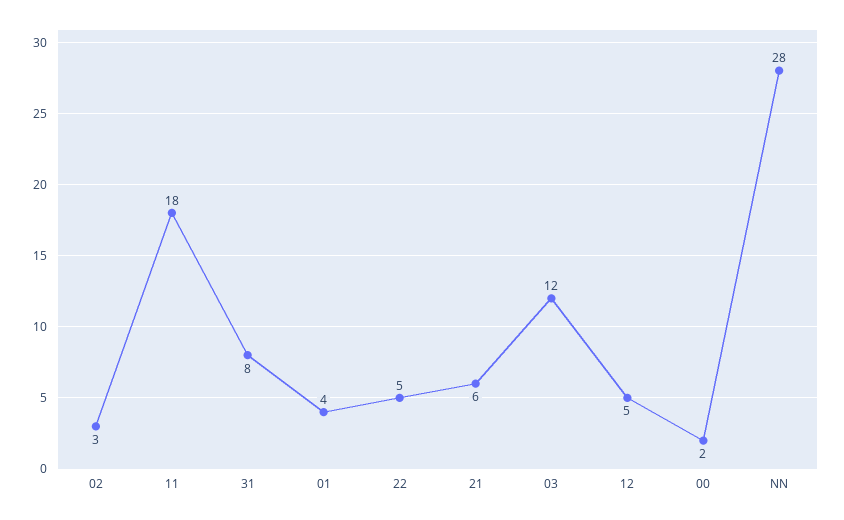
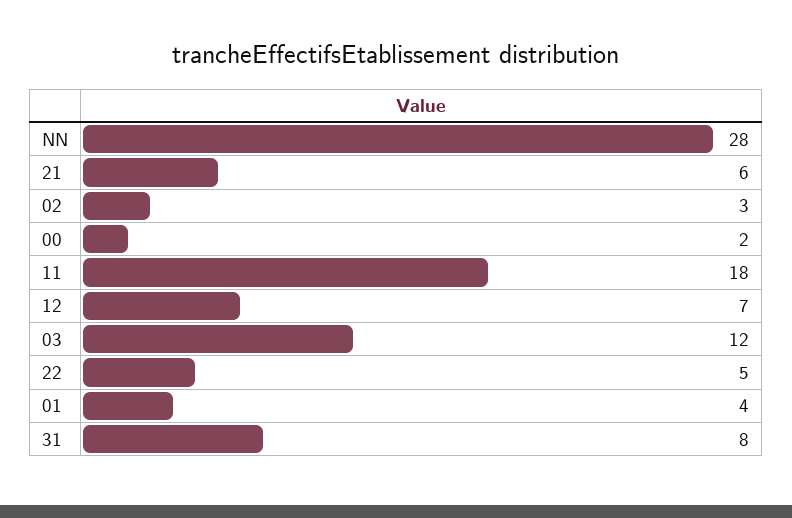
12: 5 -> 7

